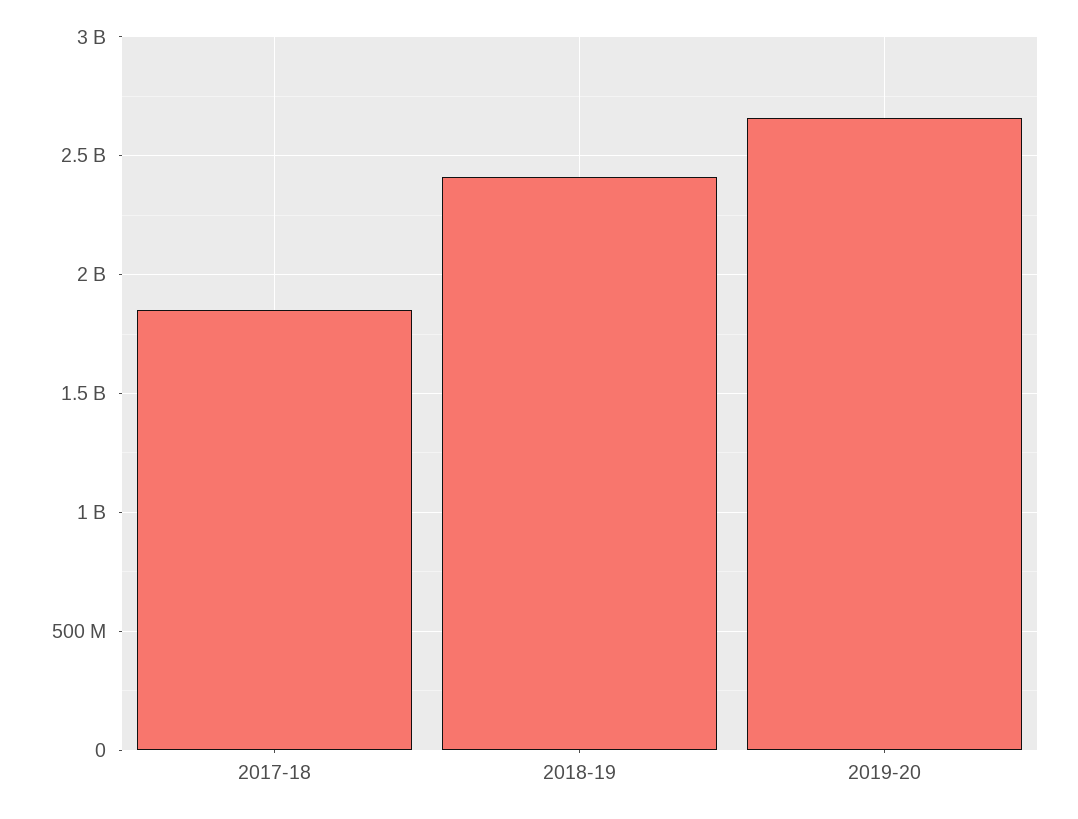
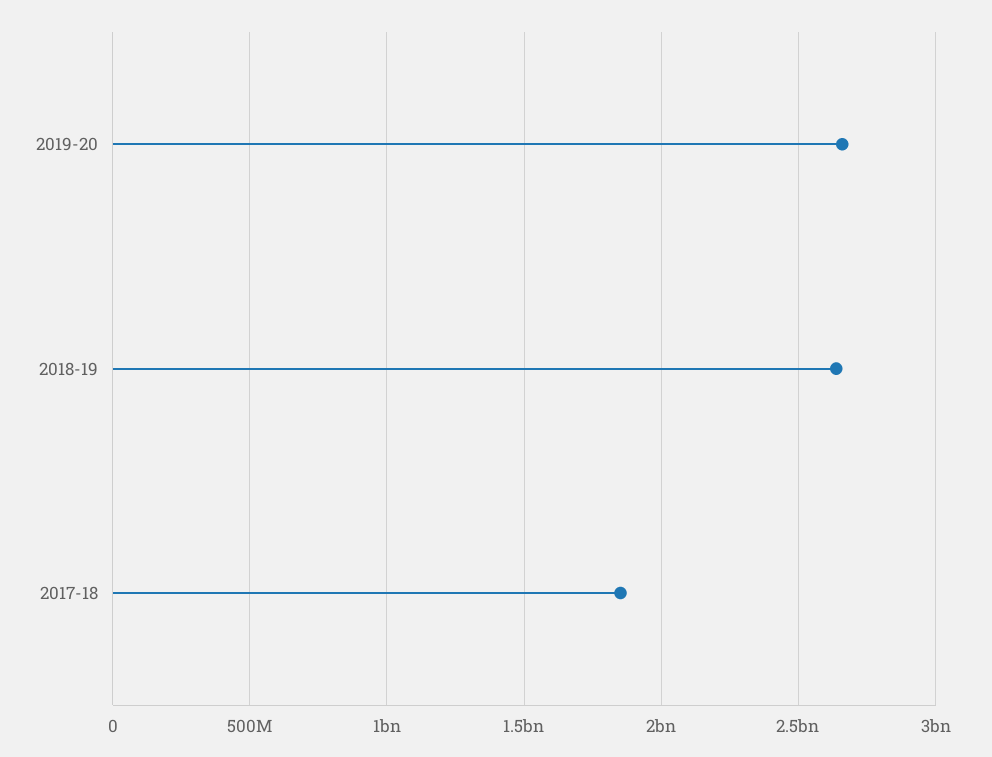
2018-19: 2400000000 -> 2650000000

